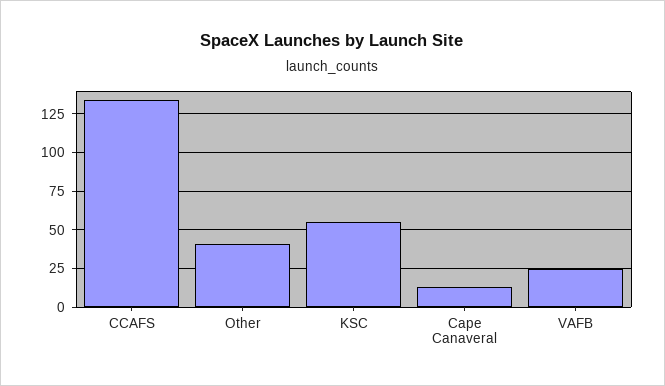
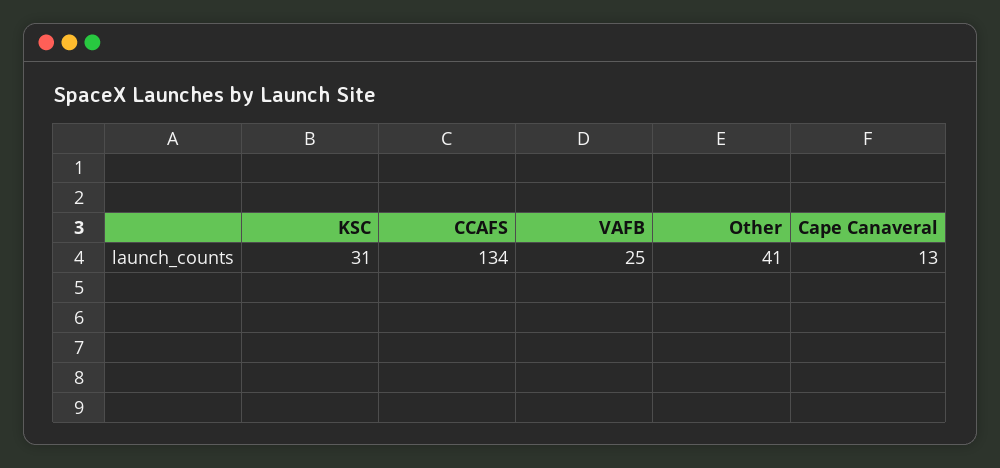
KSC: 55 -> 31

